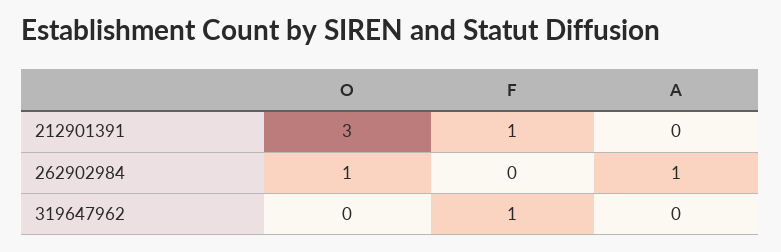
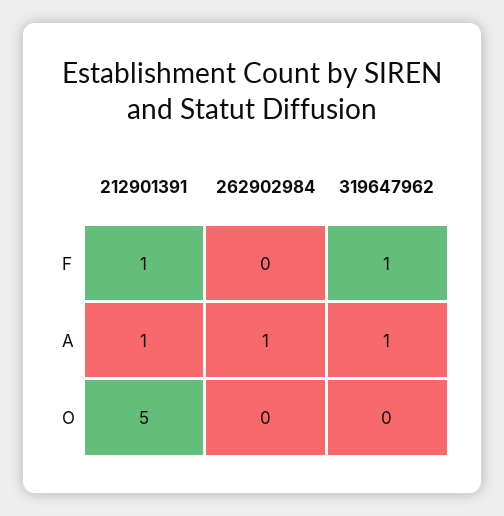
O, 212901391: 3 -> 5
A, 212901391: 0 -> 1
O, 262902984: 1 -> 0
A, 319647962: 0 -> 1

